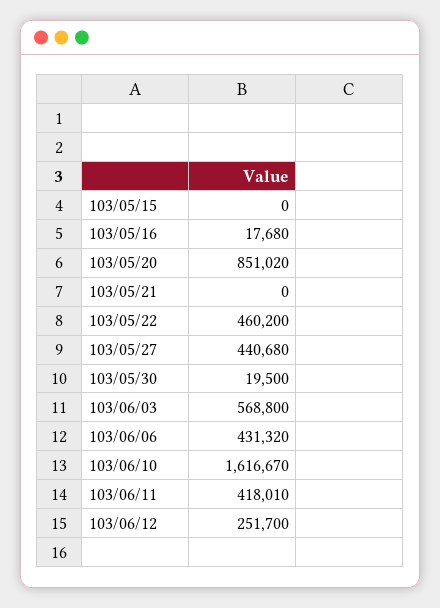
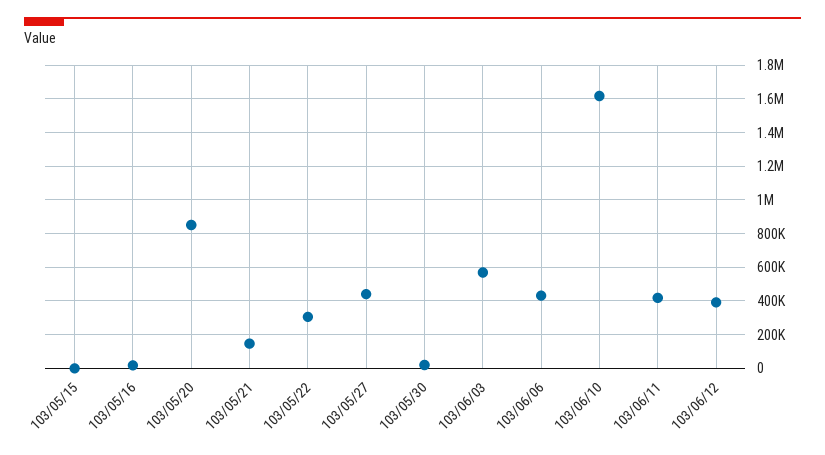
103/05/21: 0 -> 150000
103/05/22: 460200 -> 300000
103/06/12: 251700 -> 400000

